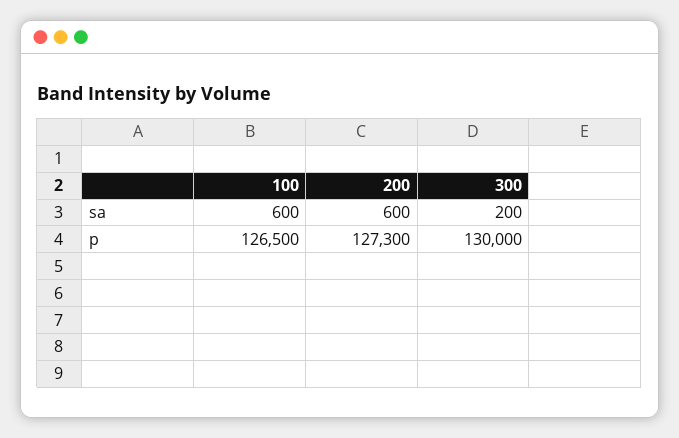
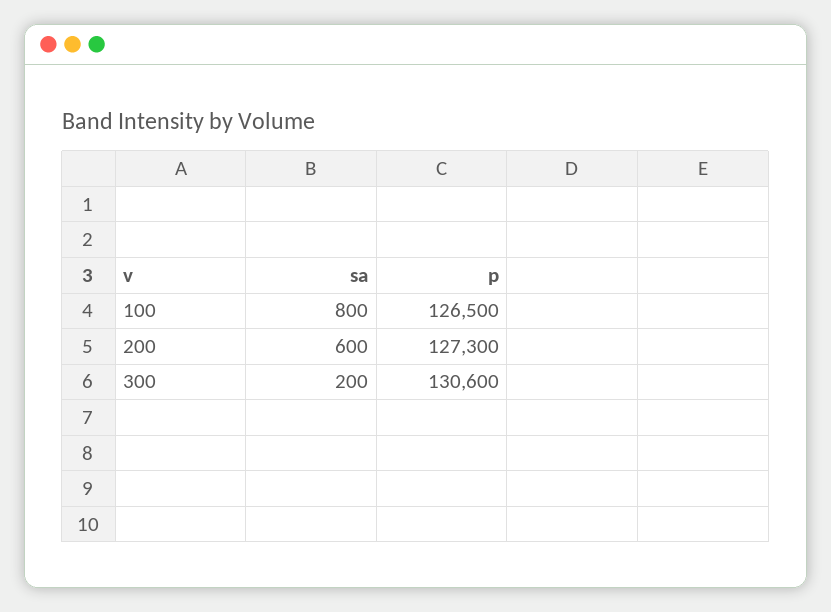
100, sa: 600 -> 800
300, p: 130000 -> 130600

